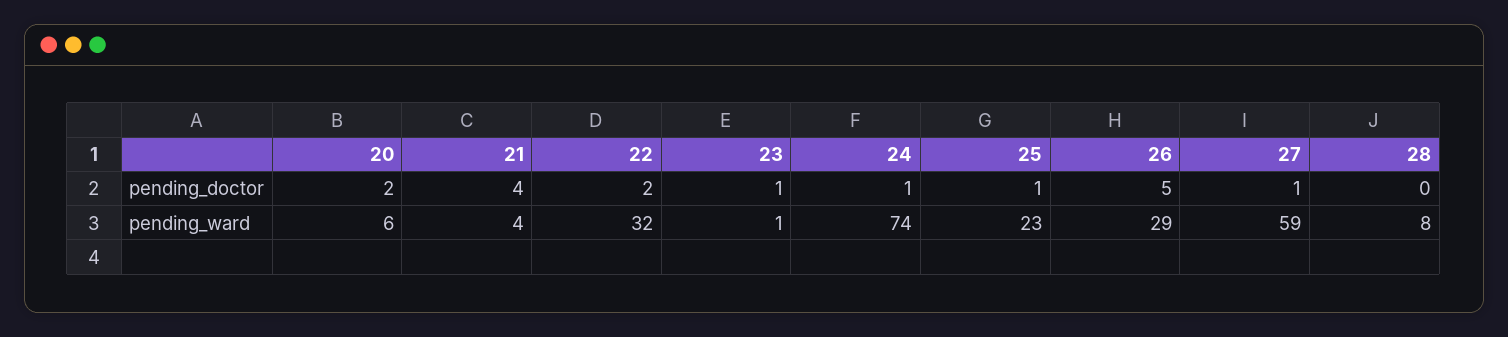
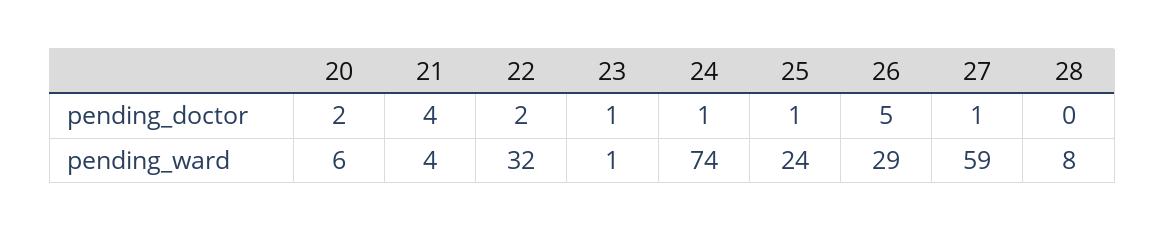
25, pending_ward: 23 -> 24

